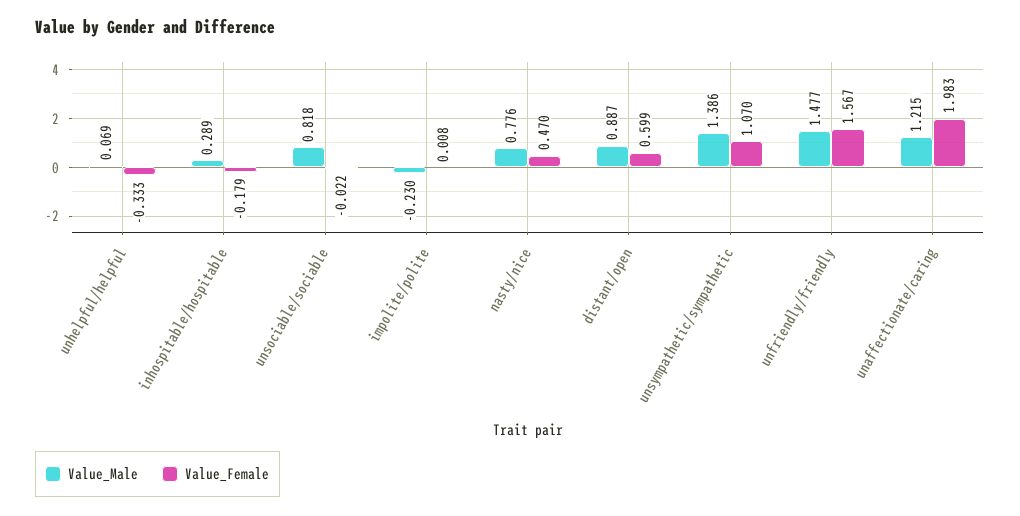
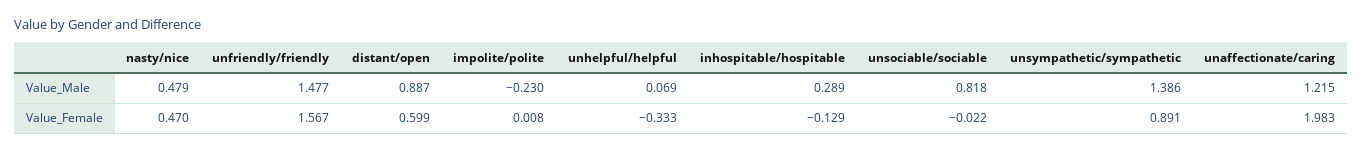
Value_Female, inhospitable/hospitable: -0.179 -> -0.129
Value_Male, nasty/nice: 0.776 -> 0.479
Value_Female, unsympathetic/sympathetic: 1.07 -> 0.891

